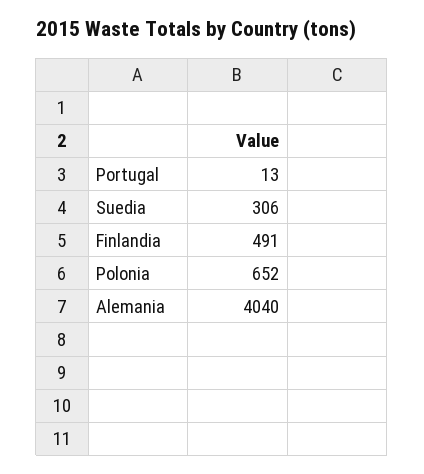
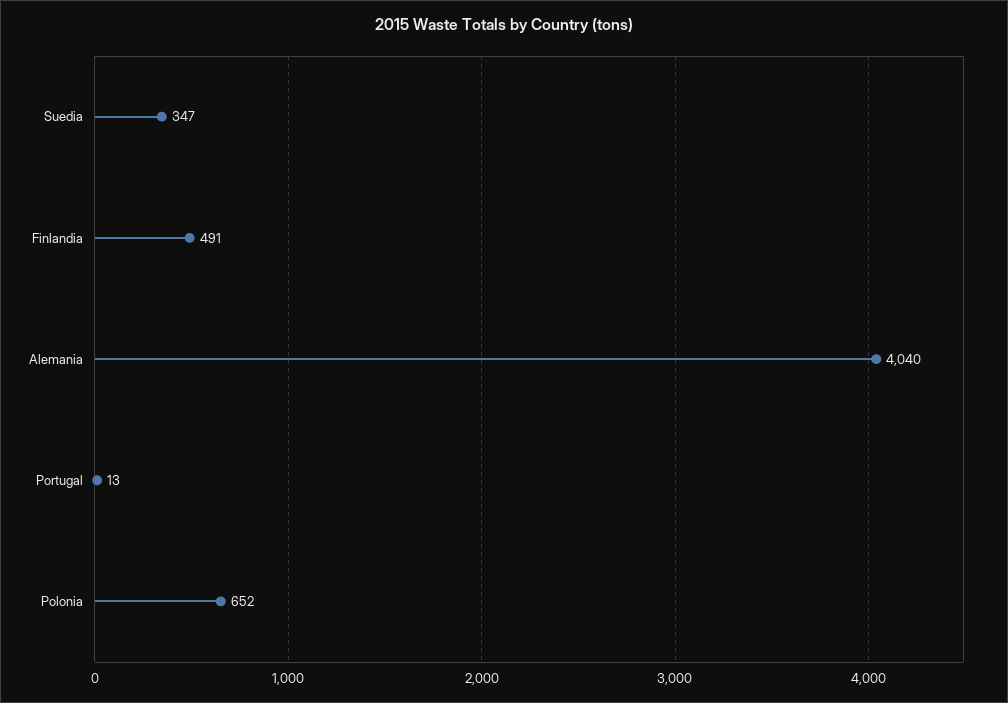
Suedia: 306 -> 347

